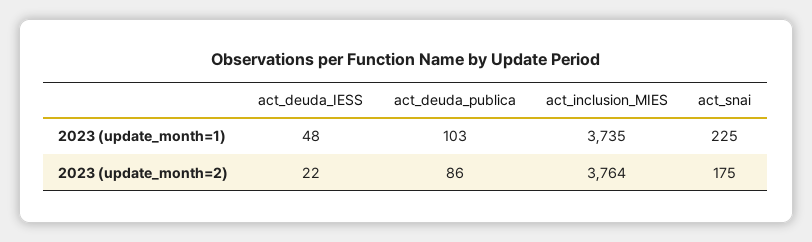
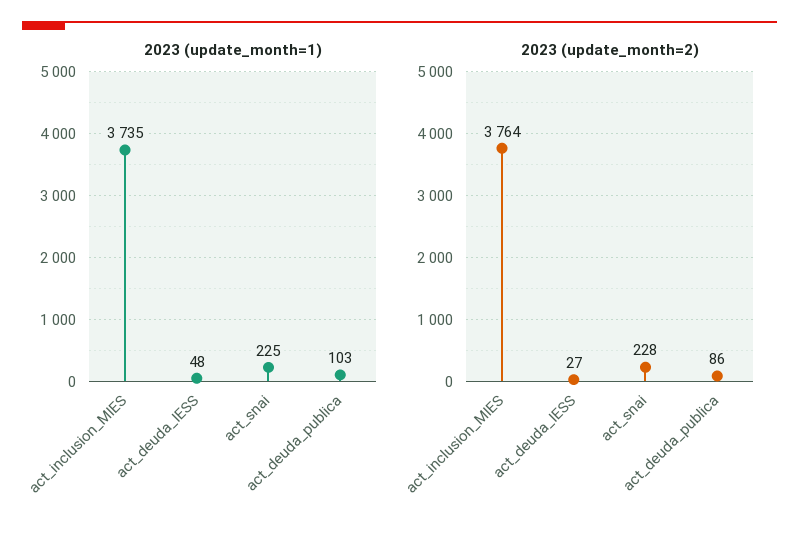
2023 (update_month=2), act_deuda_IESS: 22 -> 27
2023 (update_month=2), act_snai: 175 -> 228

